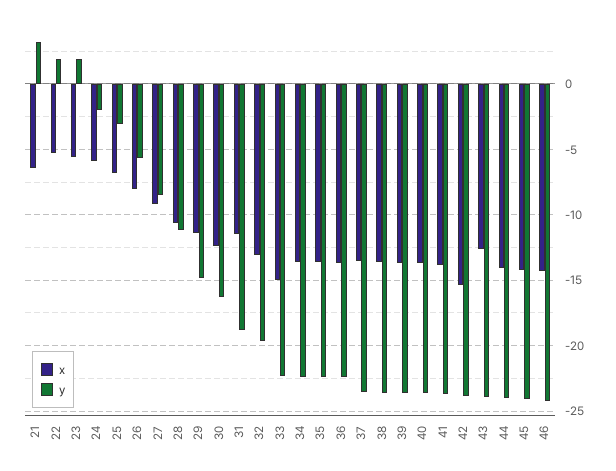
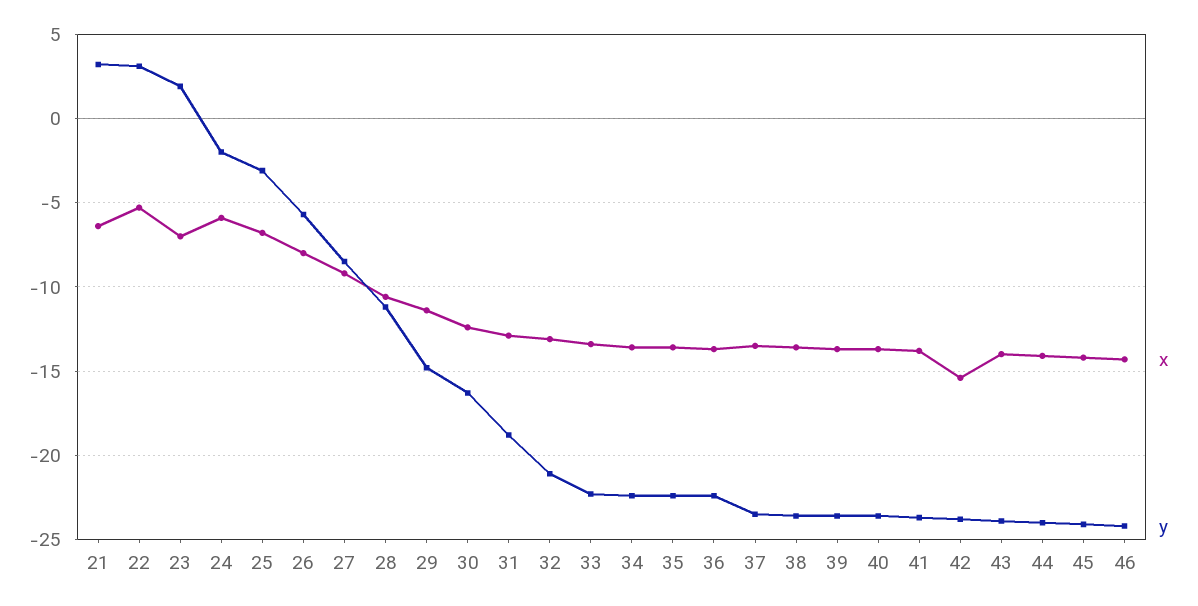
y, 22: 2 -> 3
x, 23: -5.5 -> -7
x, 31: -11.5 -> -13
y, 32: -19.5 -> -21
x, 33: -15 -> -13.5
x, 43: -12.5 -> -14

